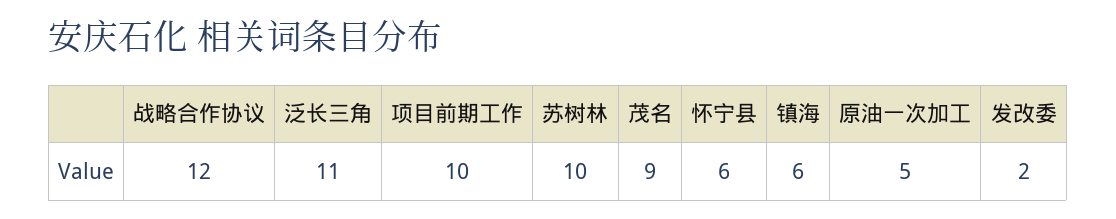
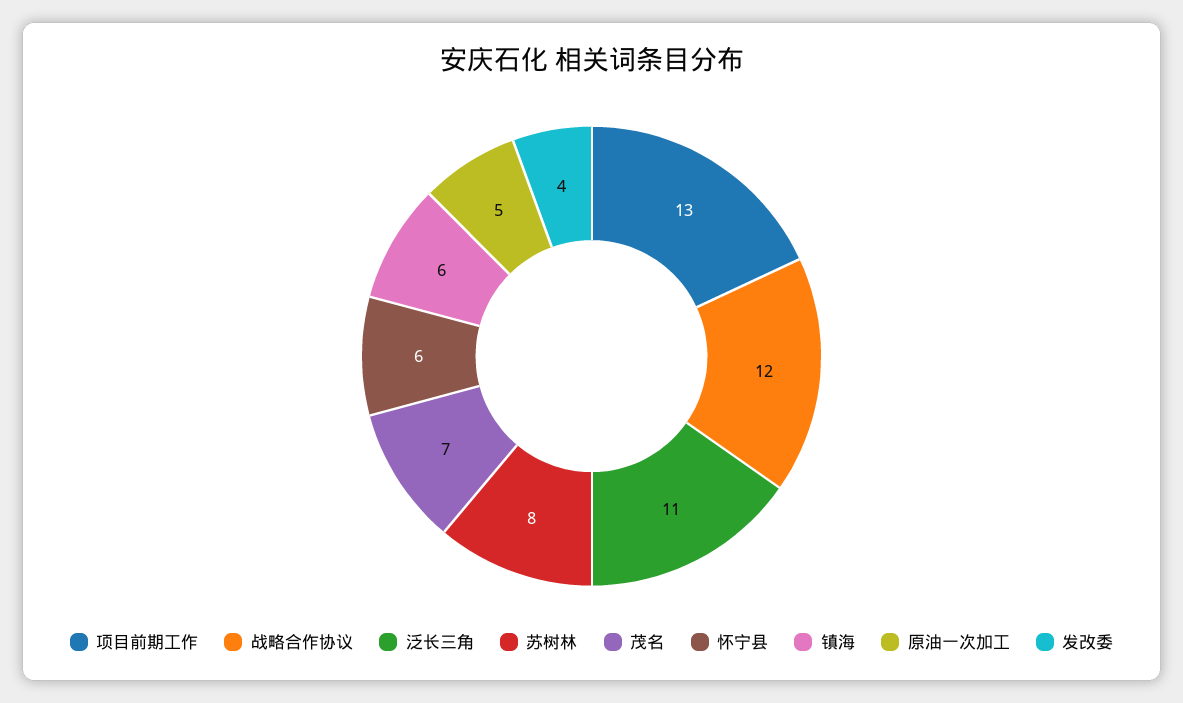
项目前期工作: 10 -> 13
苏树林: 10 -> 8
茂名: 9 -> 7
发改委: 2 -> 4

